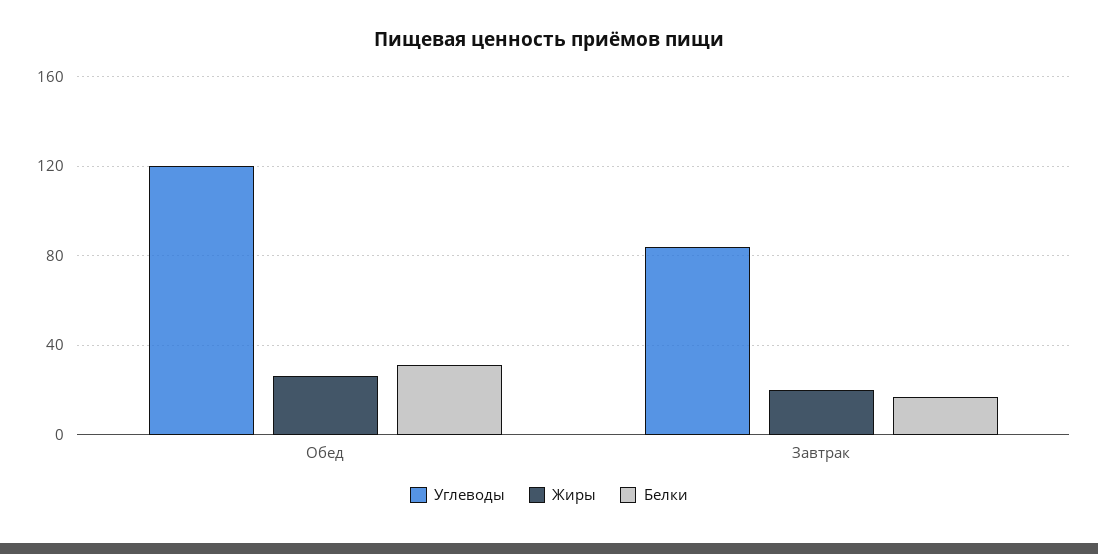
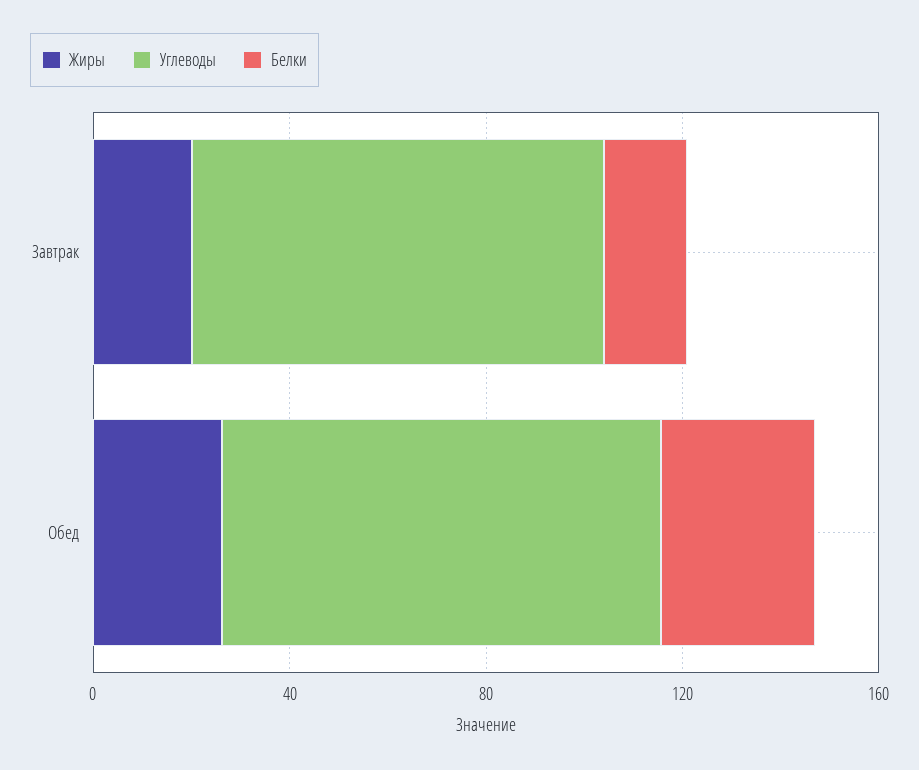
Углеводы, Обед: 120 -> 90

